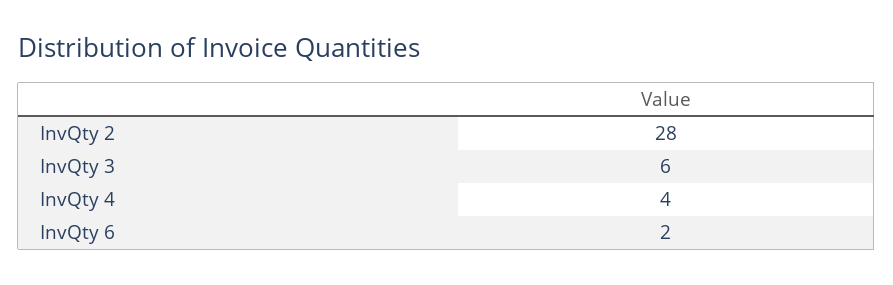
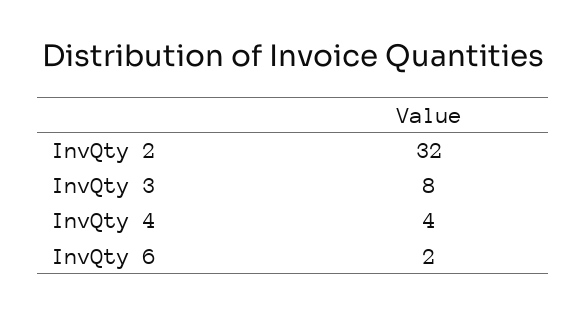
InvQty 2: 28 -> 32
InvQty 3: 6 -> 8

